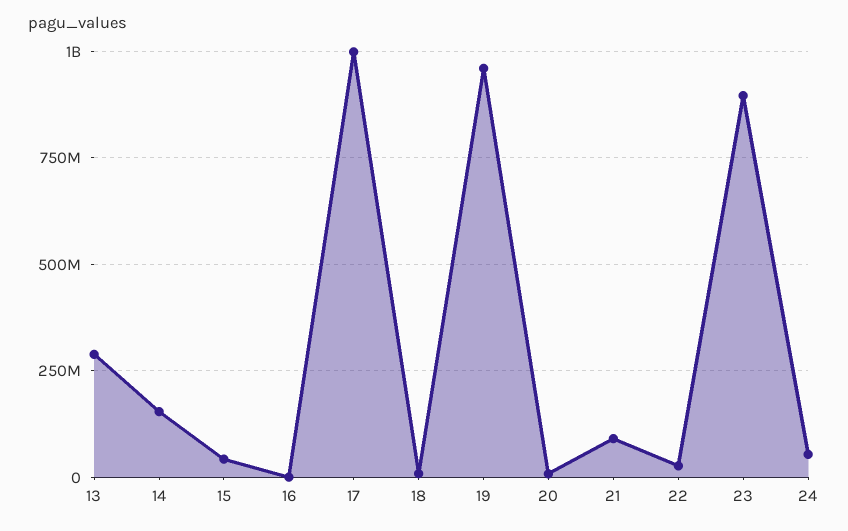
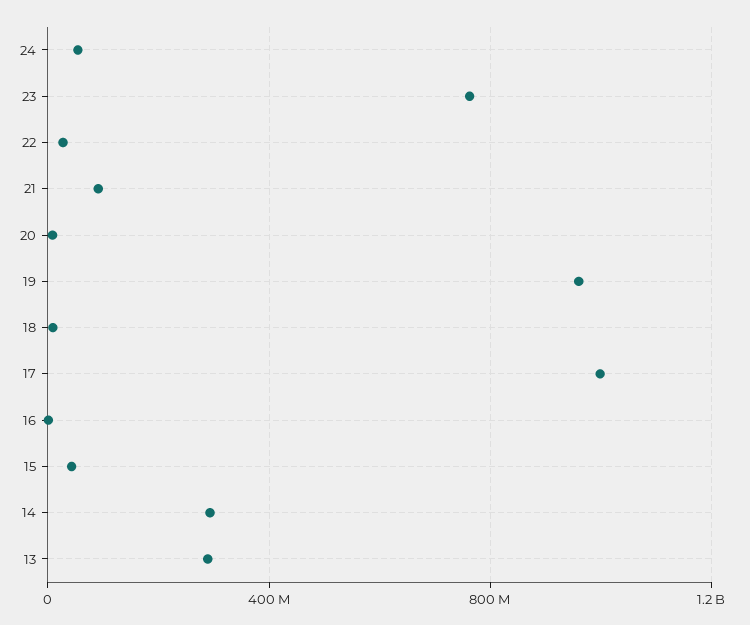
14: 150000000 -> 300000000
23: 900000000 -> 750000000

